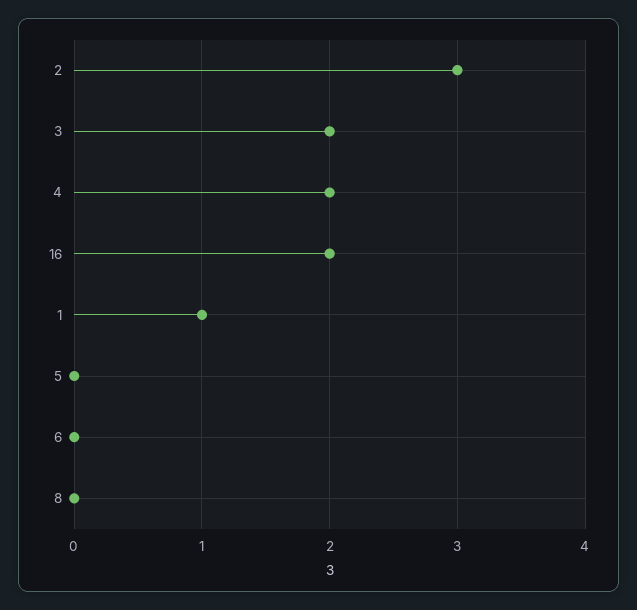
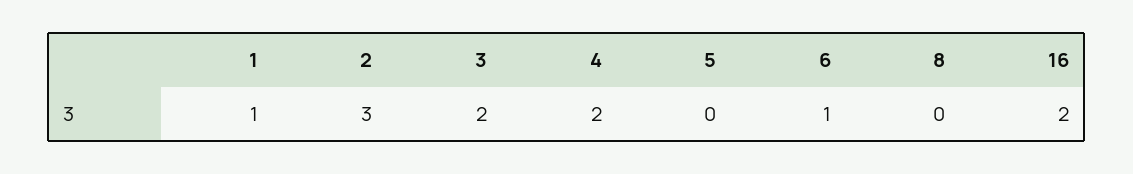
6: 0 -> 1

